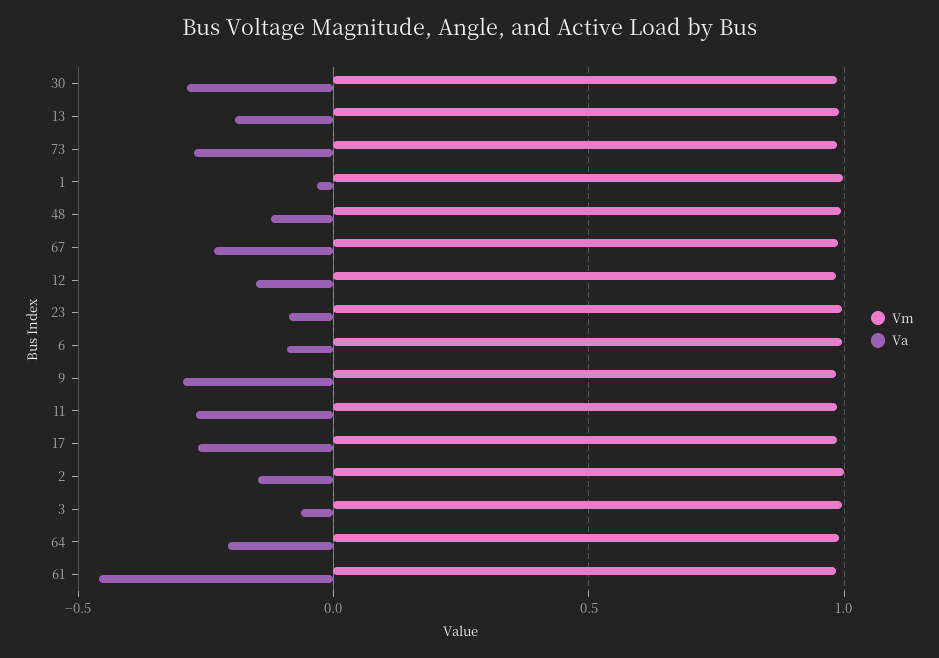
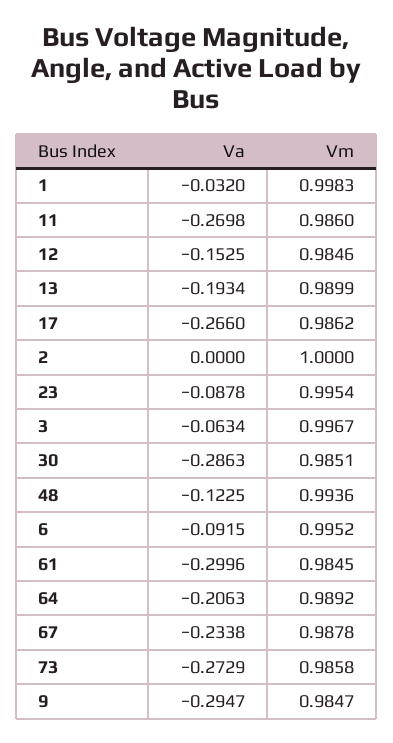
Va, 2: -0.15 -> 0
Va, 61: -0.45 -> -0.2996

